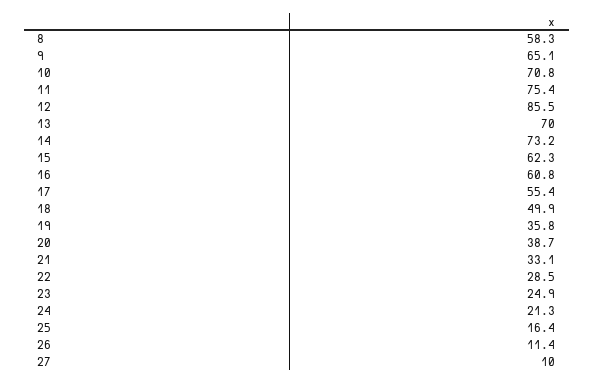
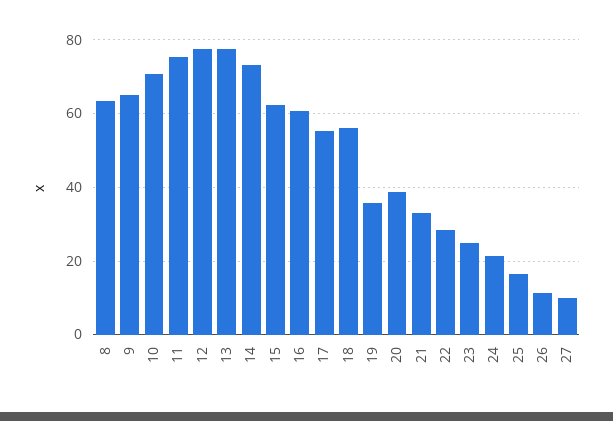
8: 58.3 -> 64
12: 85.5 -> 78
13: 70 -> 78
18: 49.9 -> 56

